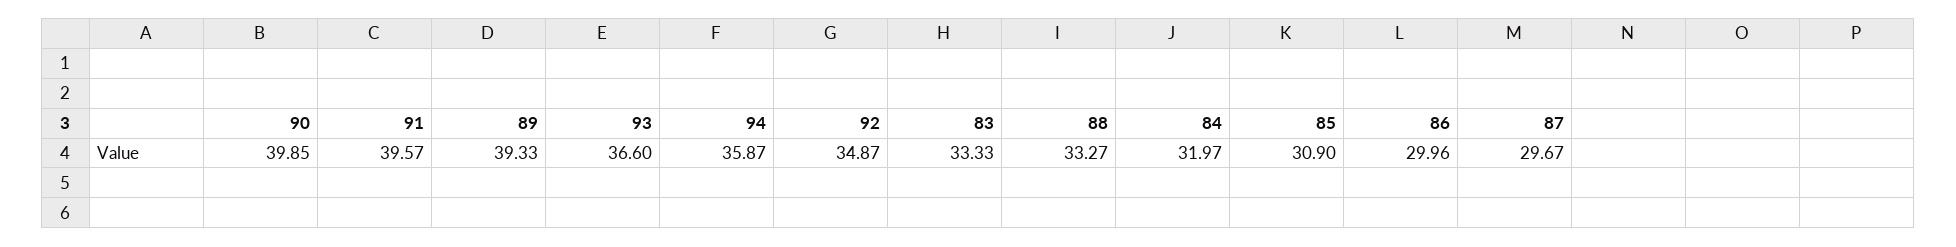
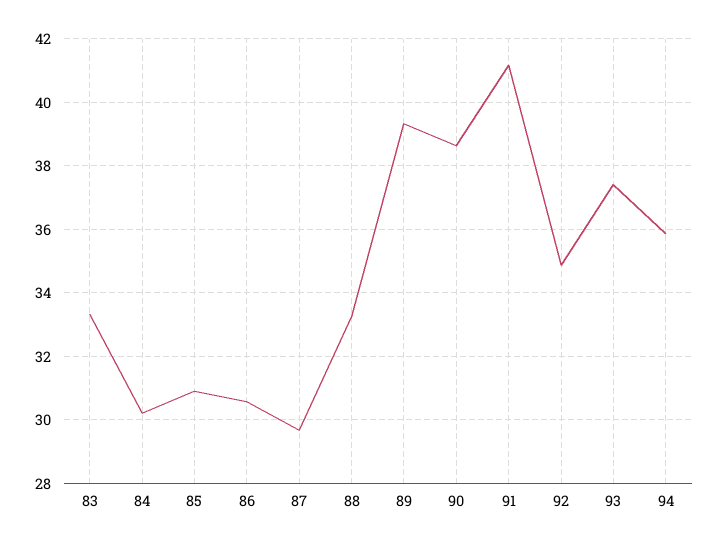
90: 39.85 -> 38.6
91: 39.57 -> 41.2
93: 36.6 -> 37.4
84: 31.97 -> 30.2
86: 29.96 -> 30.6

